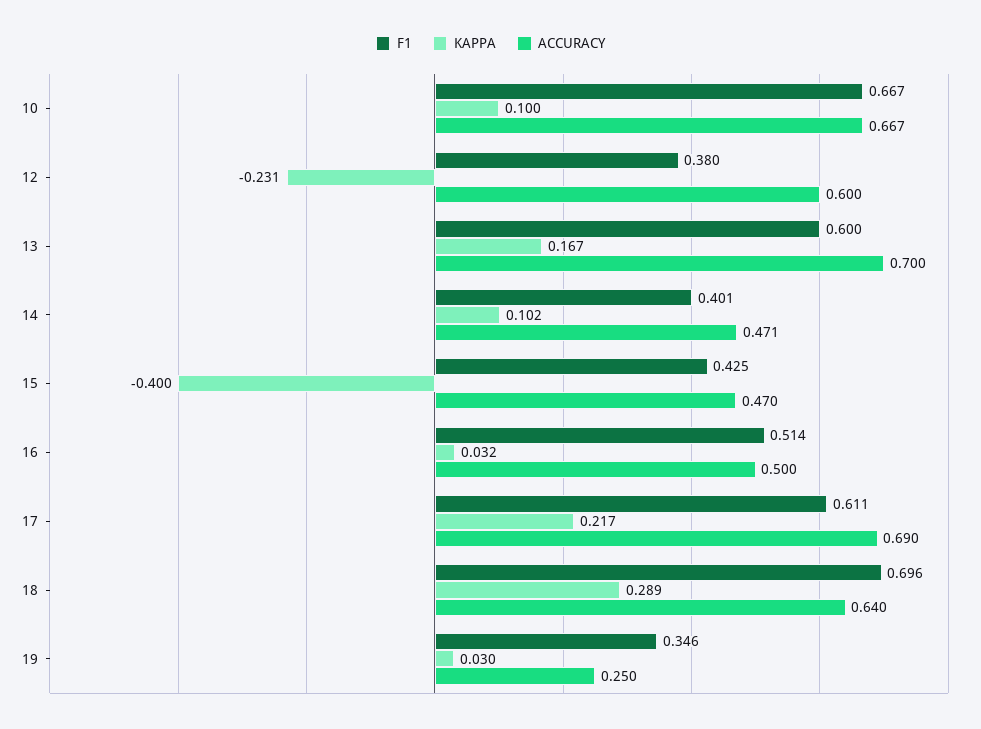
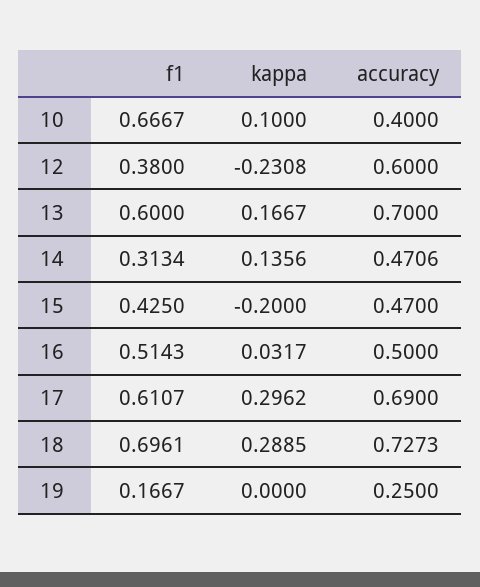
ACCURACY, 10: 0.667 -> 0.4
F1, 14: 0.401 -> 0.3134
KAPPA, 14: 0.102 -> 0.1356
KAPPA, 15: -0.4 -> -0.2
KAPPA, 17: 0.217 -> 0.2962
ACCURACY, 18: 0.64 -> 0.7273
F1, 19: 0.346 -> 0.1667
KAPPA, 19: 0.03 -> 0

